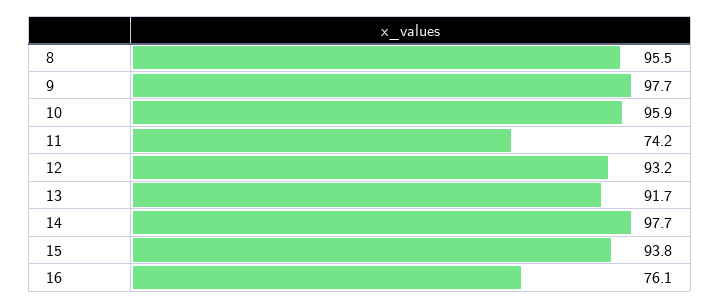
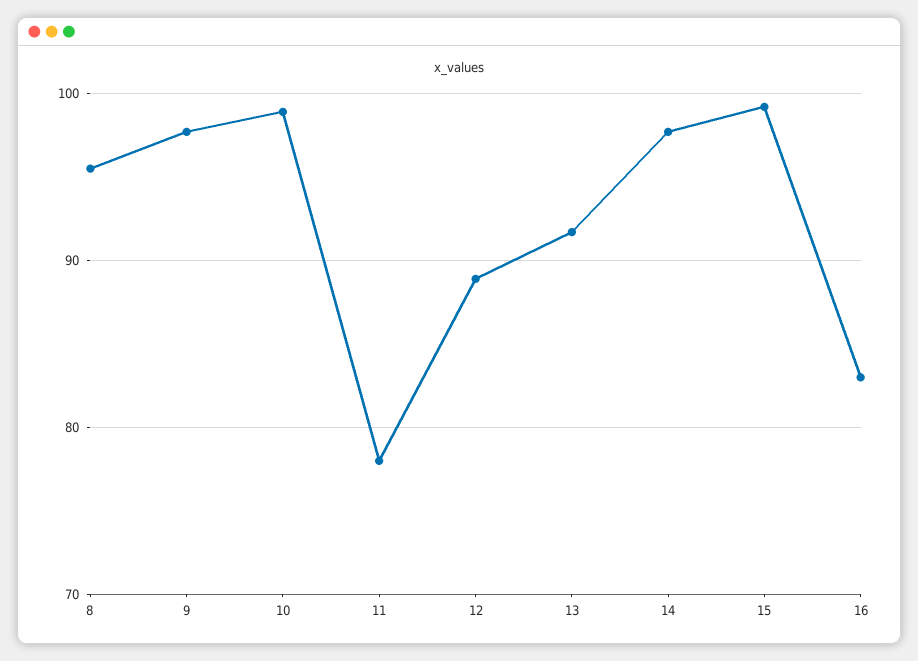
10: 95.9 -> 99
11: 74.2 -> 78
12: 93.2 -> 89
15: 93.8 -> 99
16: 76.1 -> 83

